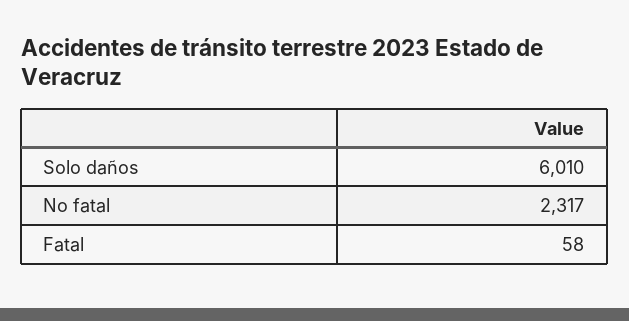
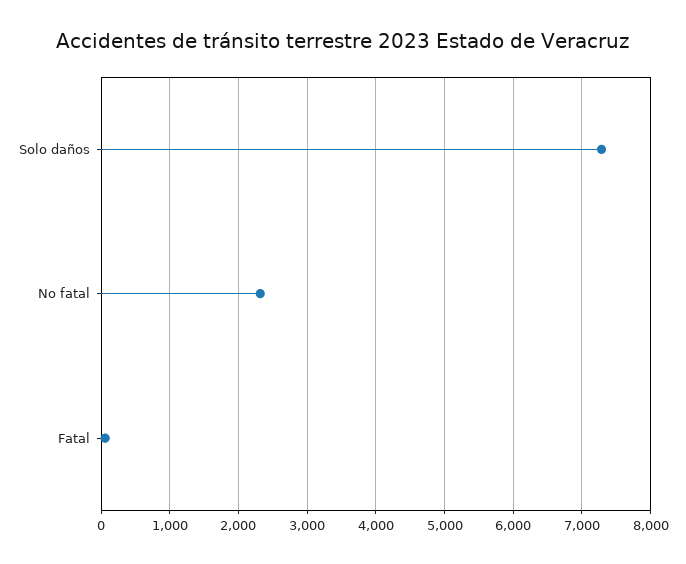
Solo daños: 6010 -> 7300

